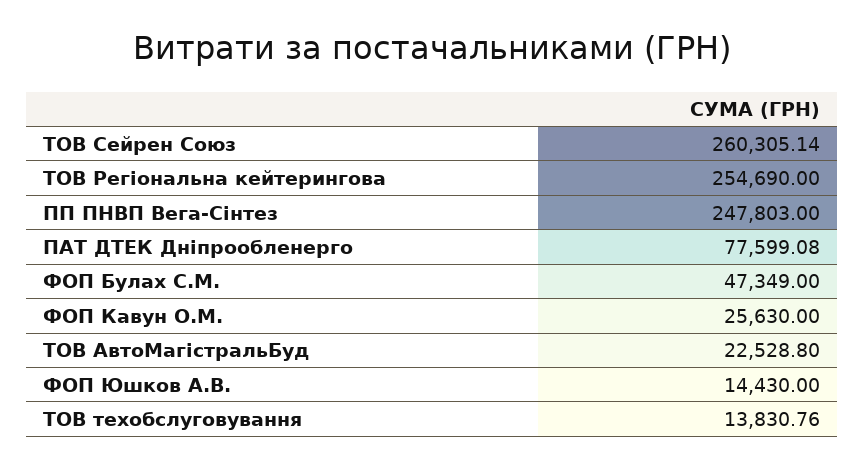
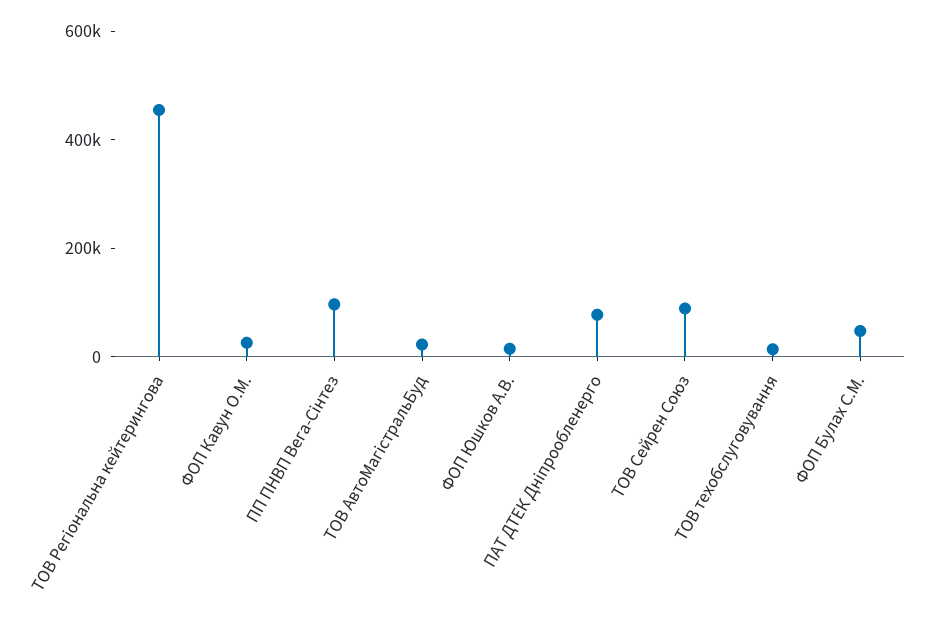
ТОВ Сейрен Союз: 260305.14 -> 100000
ТОВ Регіональна кейтерингова: 254690 -> 450000
ПП ПНВП Вега-Сінтез: 247803 -> 100000

